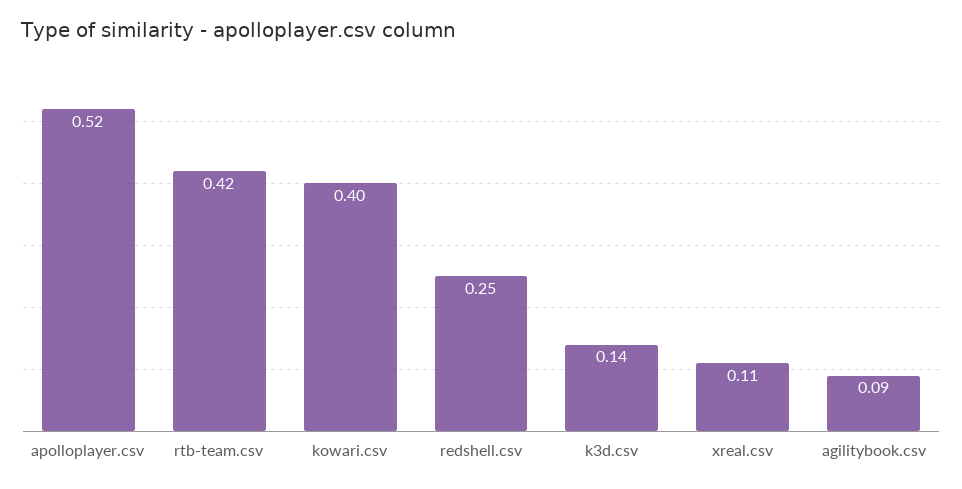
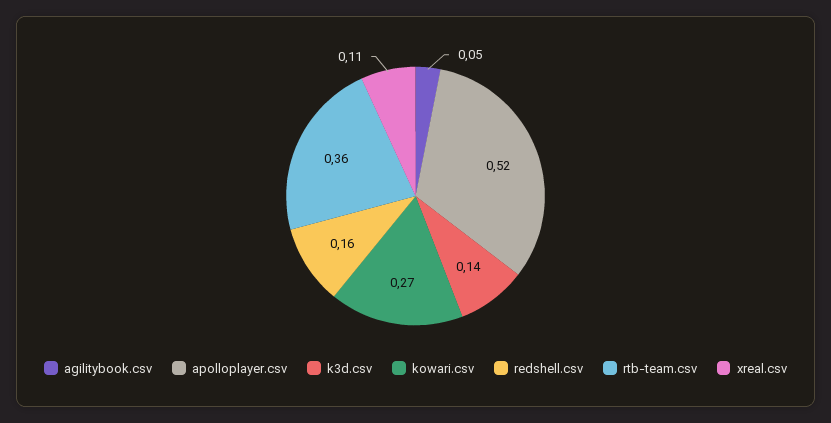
rtb-team.csv: 0.42 -> 0.36
kowari.csv: 0.4 -> 0.27
redshell.csv: 0.25 -> 0.16
agilitybook.csv: 0.09 -> 0.05

